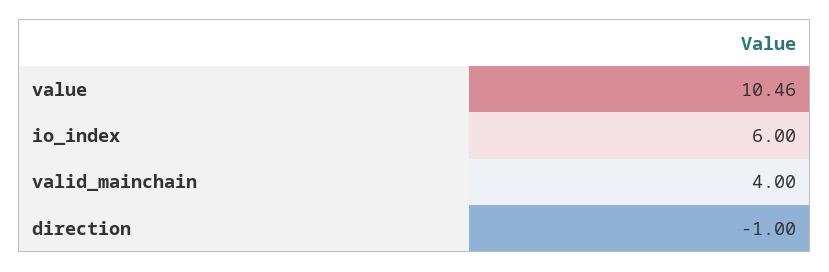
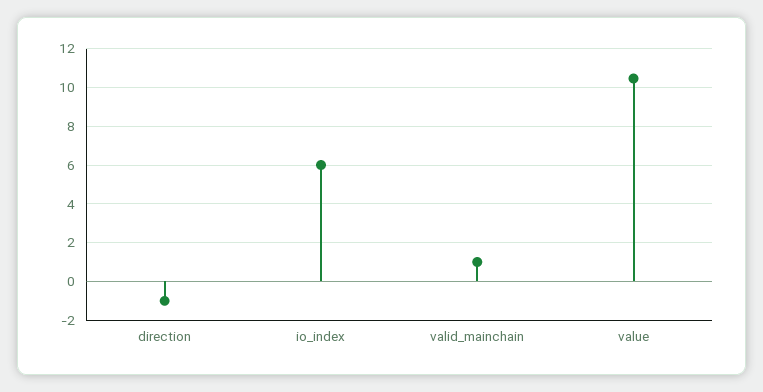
valid_mainchain: 4 -> 1

